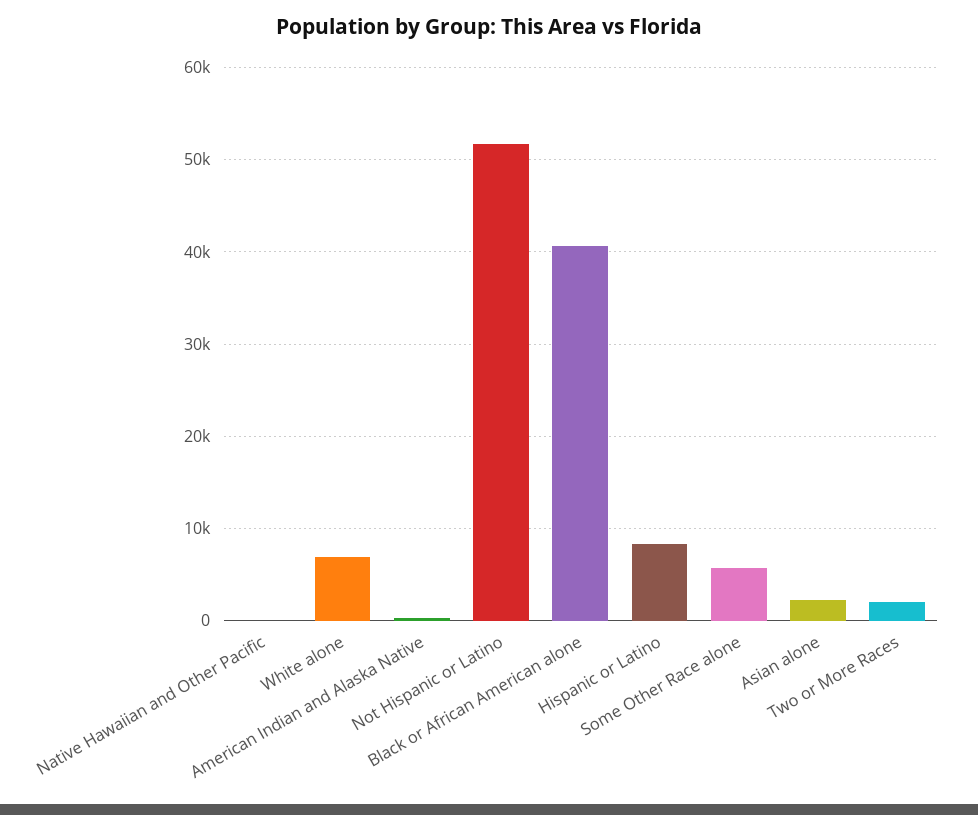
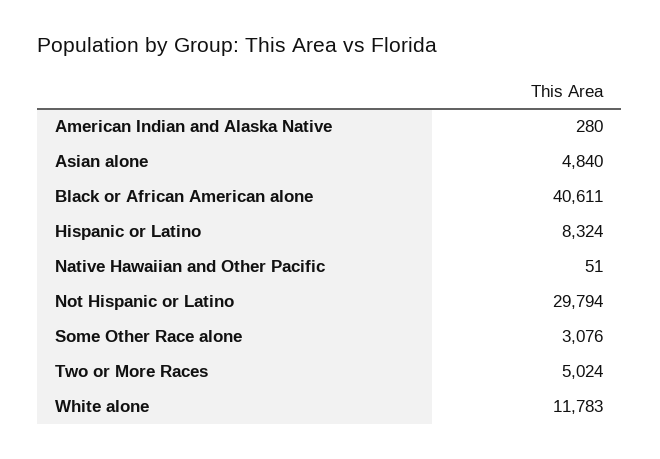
White alone: 7000 -> 11783
Not Hispanic or Latino: 52000 -> 29794
Some Other Race alone: 6000 -> 3076
Asian alone: 2000 -> 4840
Two or More Races: 2000 -> 5024

